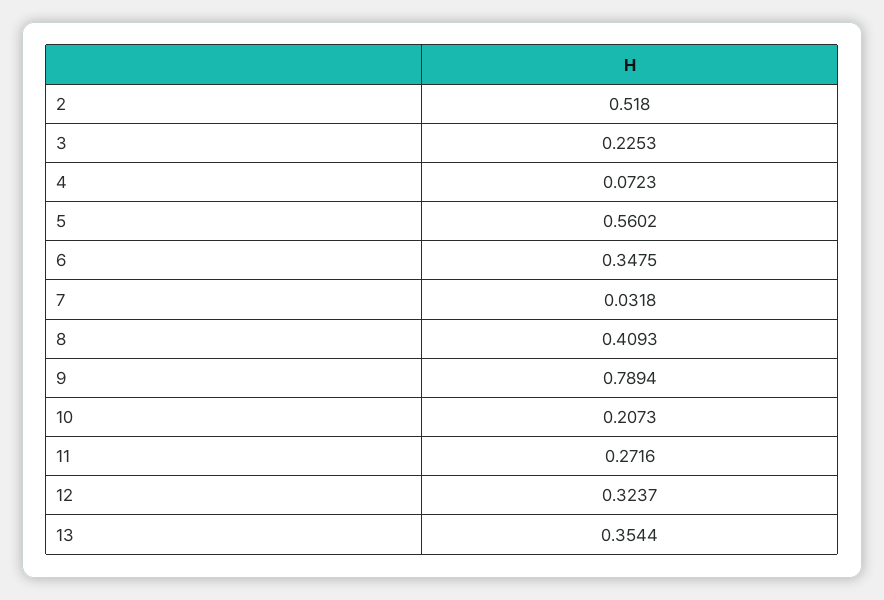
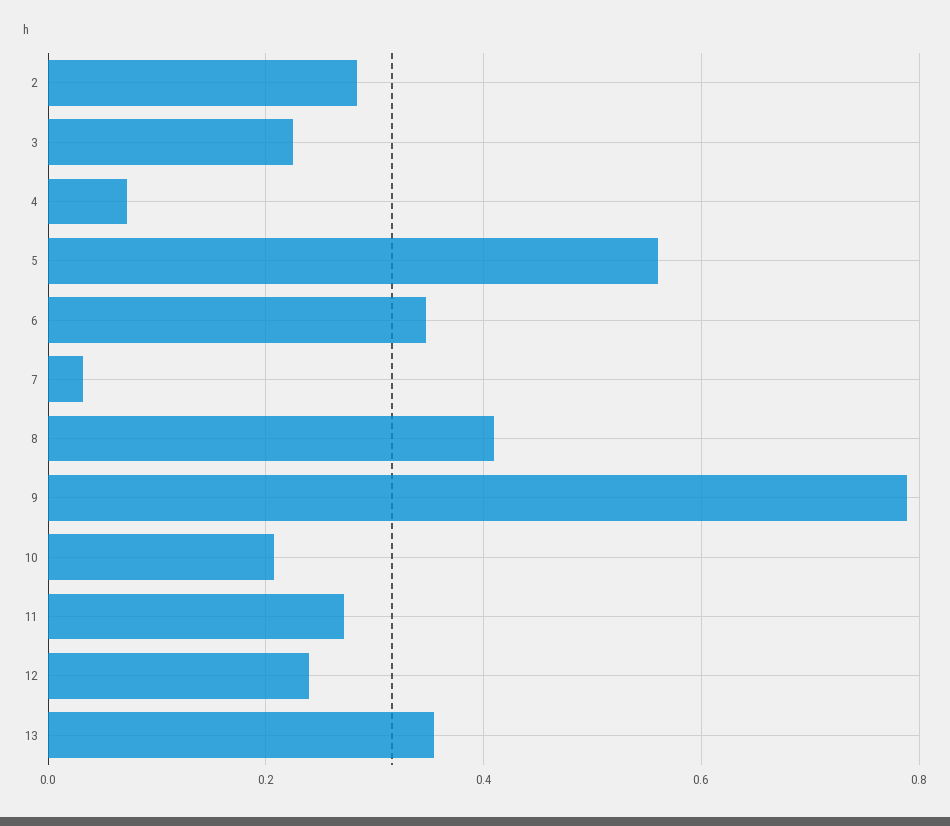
2: 0.518 -> 0.28
12: 0.3237 -> 0.24

